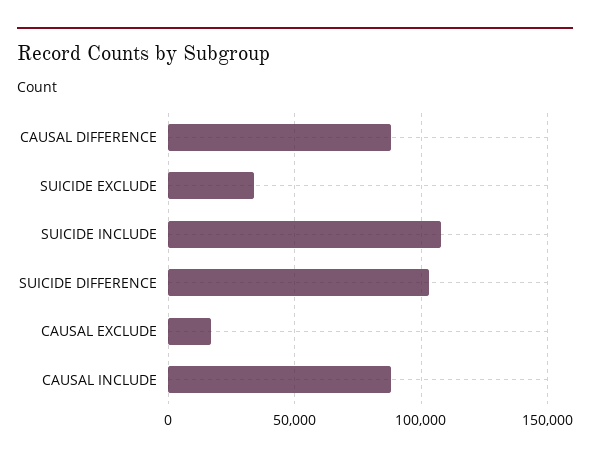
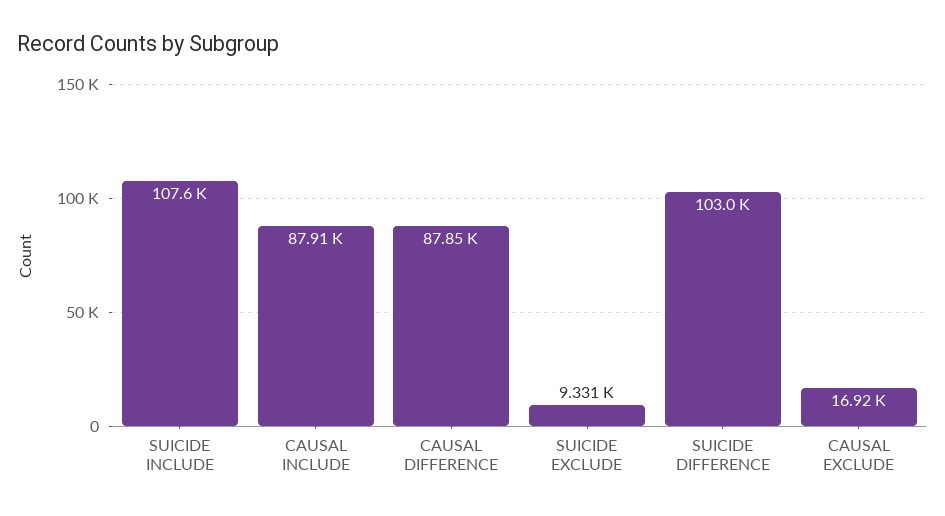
SUICIDE EXCLUDE: 35000 -> 9331

